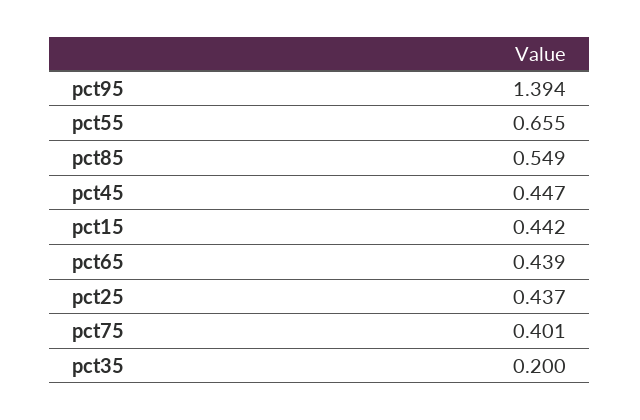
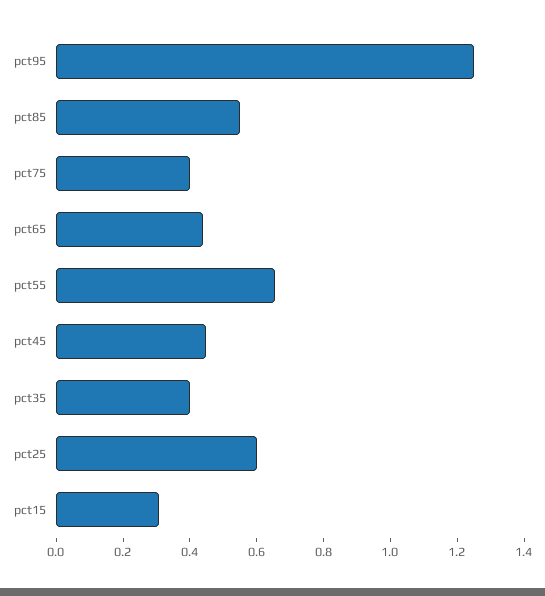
pct95: 1.394 -> 1.25
pct15: 0.442 -> 0.3
pct25: 0.437 -> 0.6
pct35: 0.2 -> 0.4

